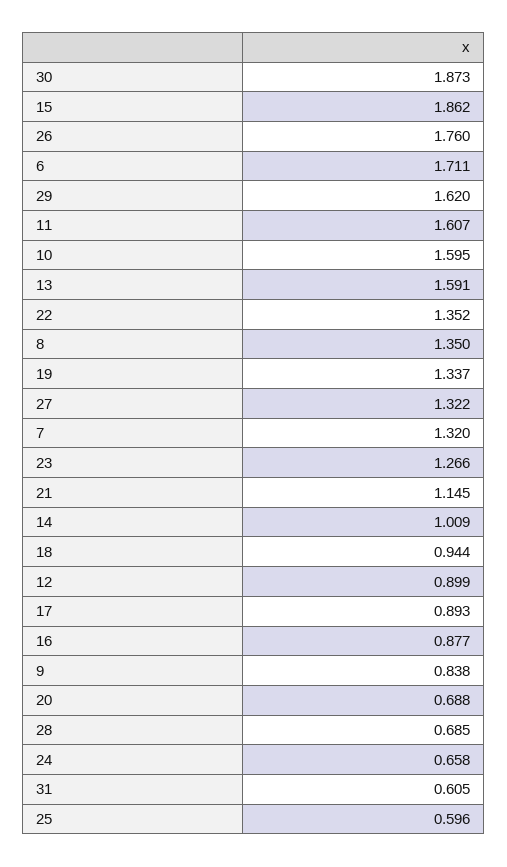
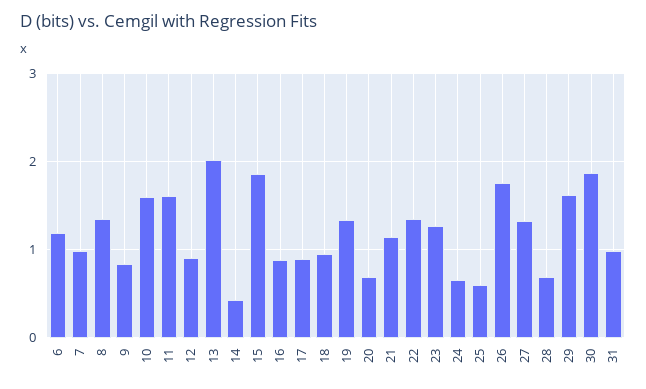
6: 1.711 -> 1.2
13: 1.591 -> 2
7: 1.32 -> 1
14: 1.009 -> 0.4
31: 0.605 -> 1

